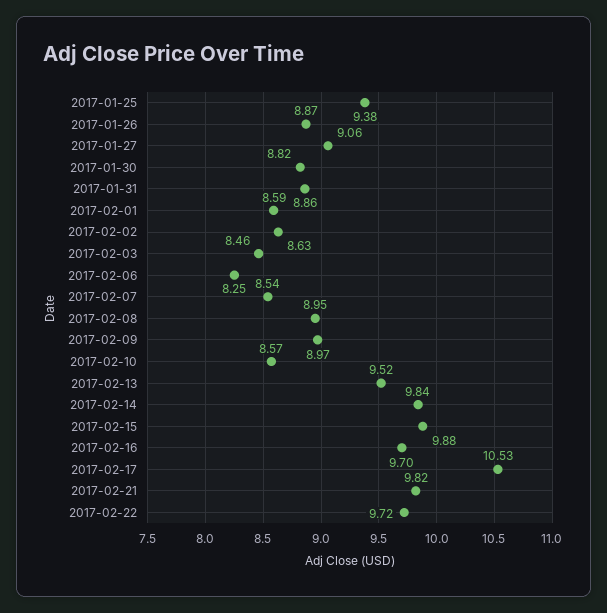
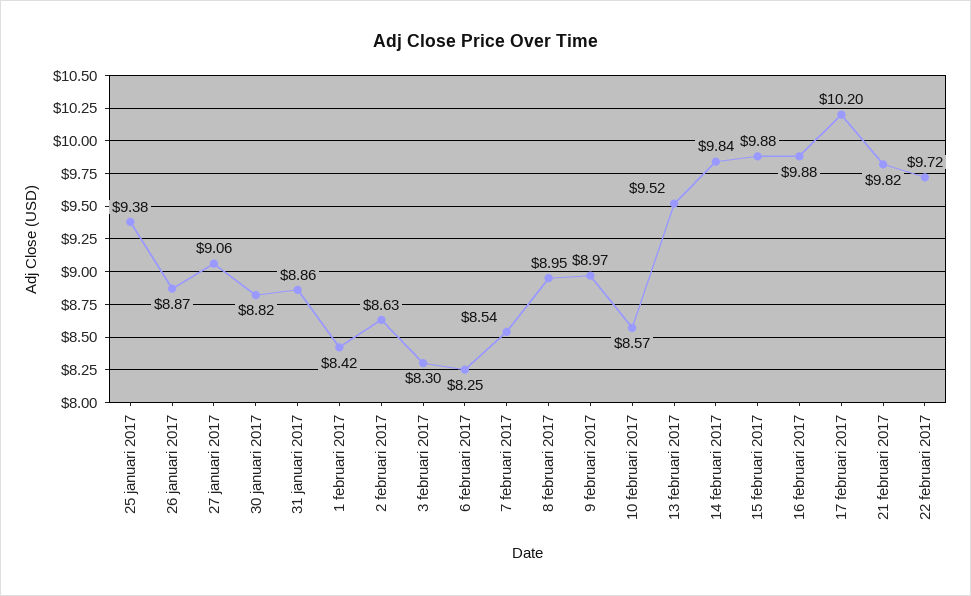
2017-02-01: 8.59 -> 8.42
2017-02-03: 8.46 -> 8.3
2017-02-16: 9.7 -> 9.88
2017-02-17: 10.53 -> 10.2

